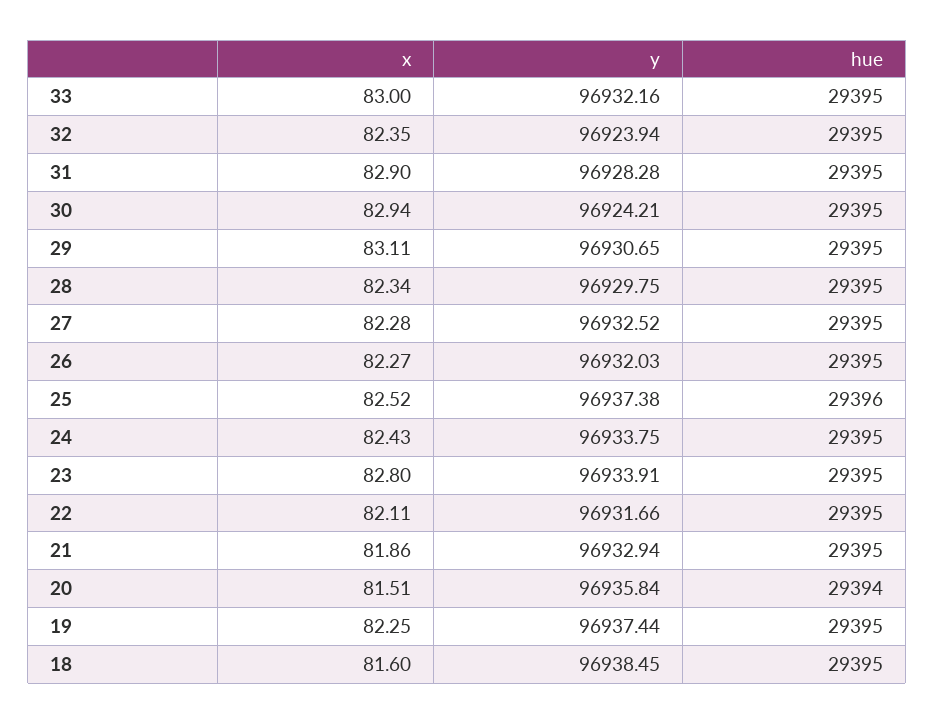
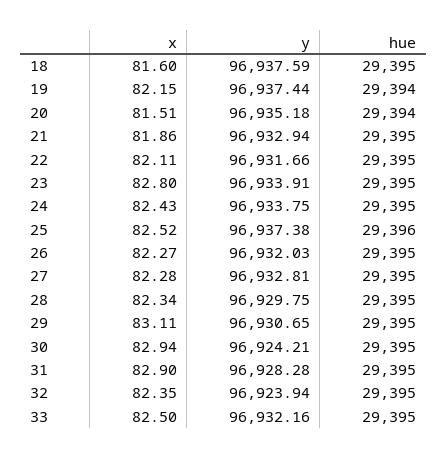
x, 33: 83 -> 82.5
y, 27: 96932.52 -> 96932.81
y, 20: 96935.84 -> 96935.18
x, 19: 82.25 -> 82.15
hue, 19: 29395 -> 29394
y, 18: 96938.45 -> 96937.59

